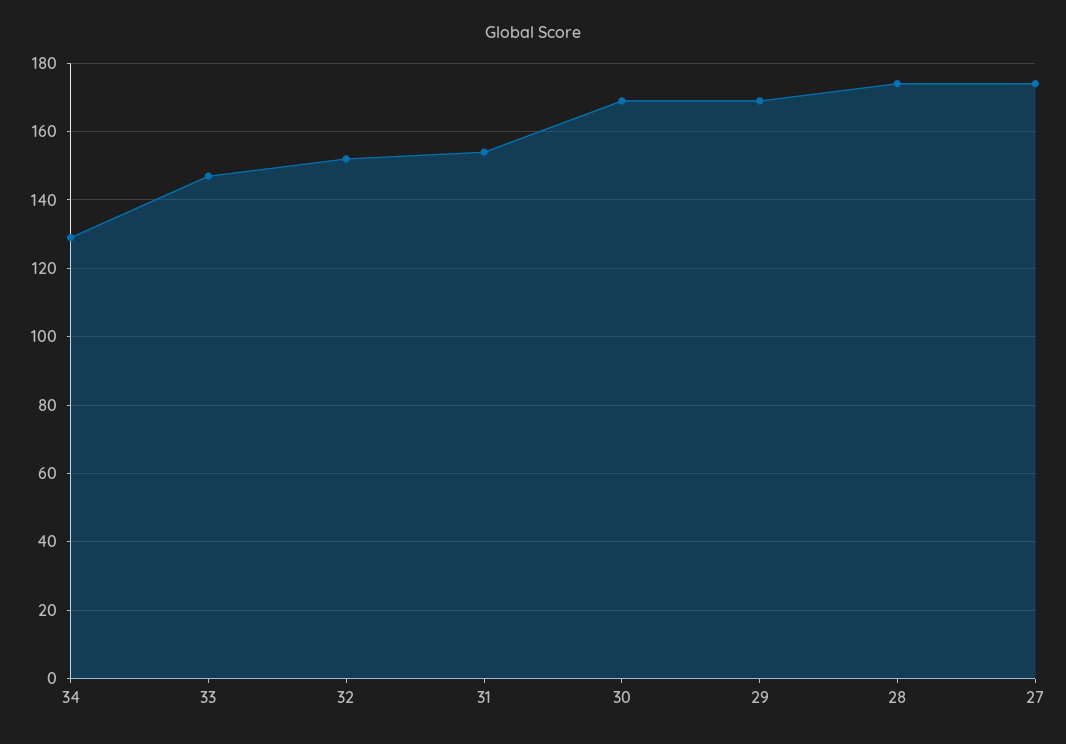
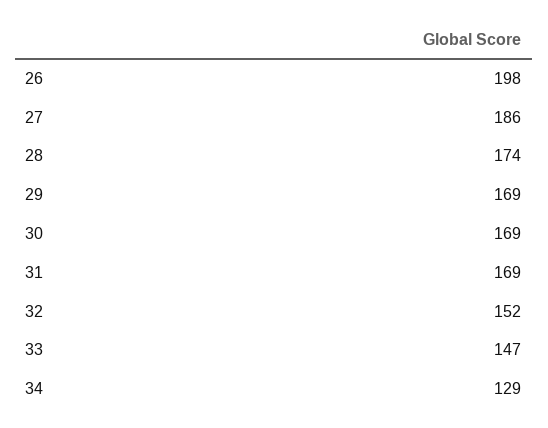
31: 155 -> 169
27: 175 -> 186
26: none -> 198

